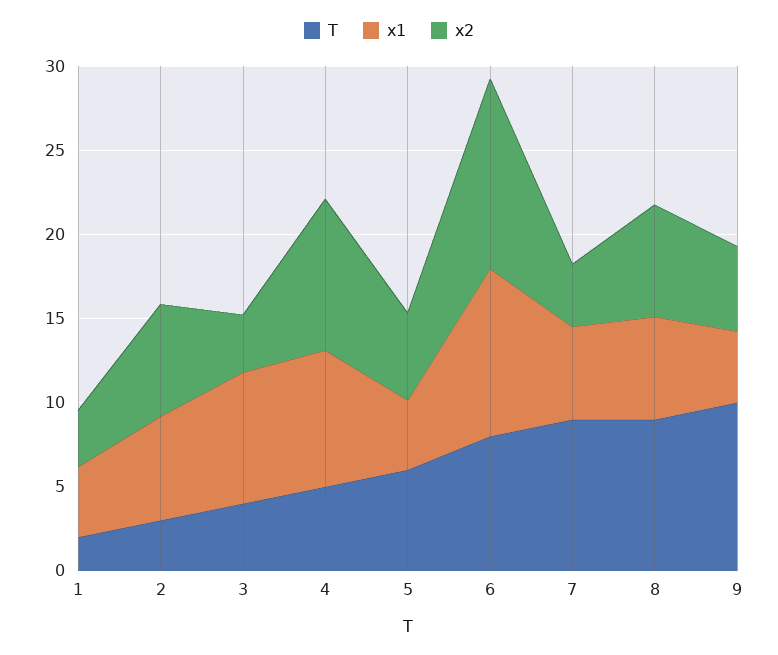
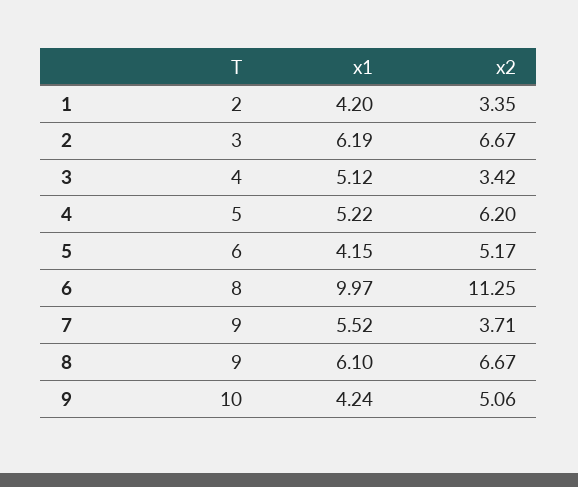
x1, 3: 8 -> 5.12
x1, 4: 8 -> 5.22
x2, 4: 9 -> 6.2

